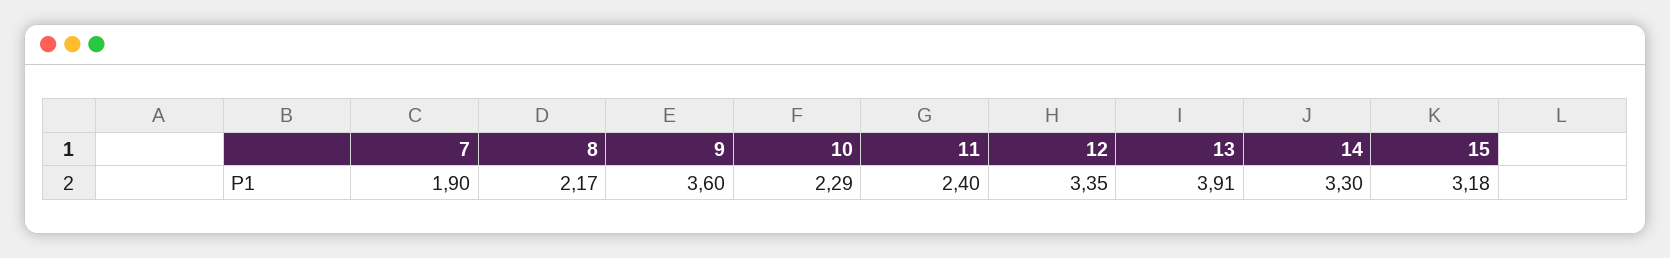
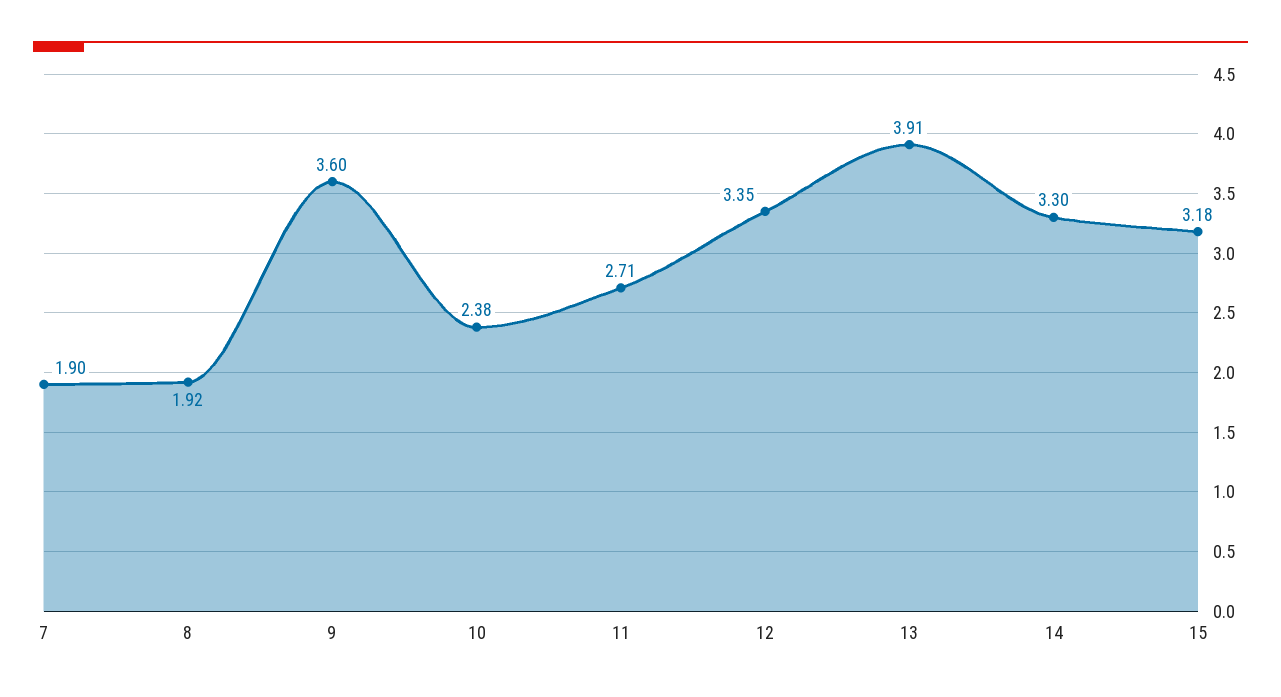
8: 2.17 -> 1.92
10: 2.29 -> 2.38
11: 2.4 -> 2.71

